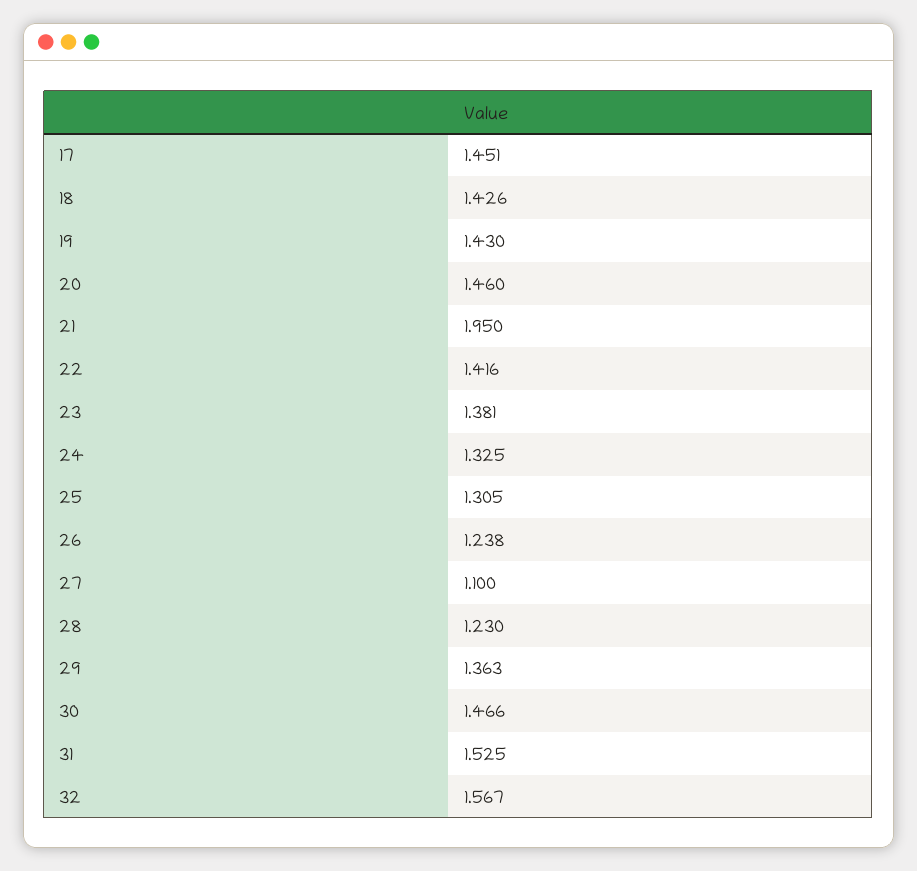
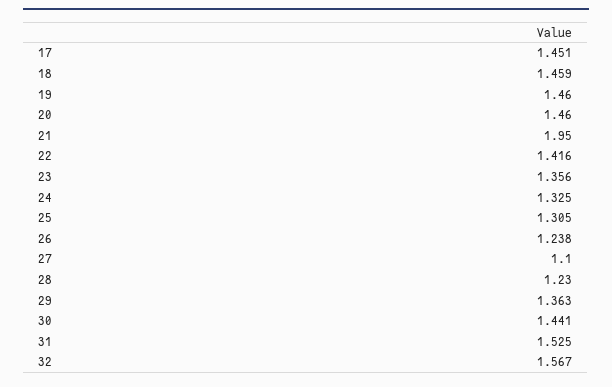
18: 1.426 -> 1.459
19: 1.43 -> 1.46
23: 1.381 -> 1.356
30: 1.466 -> 1.441

